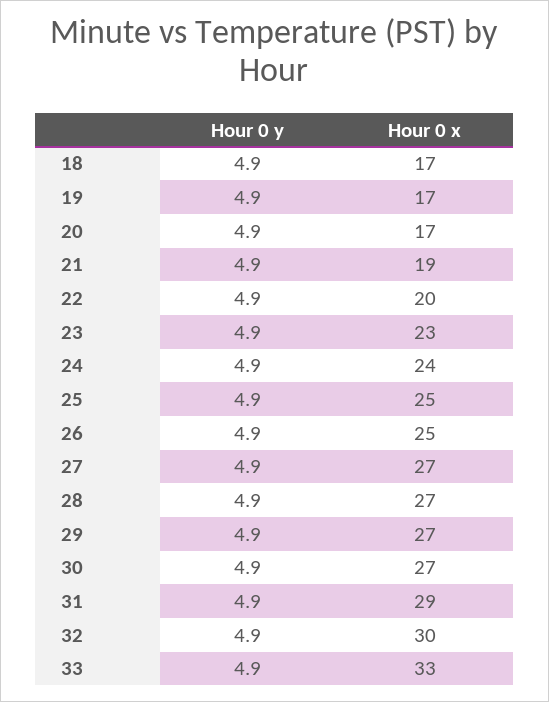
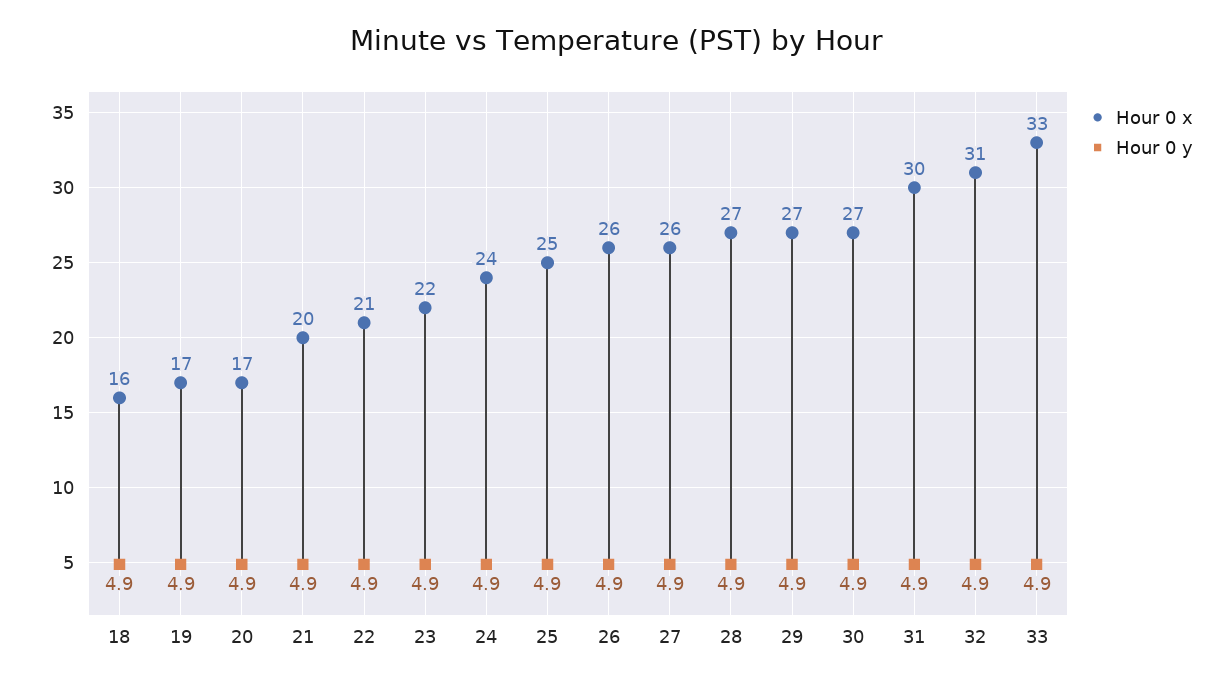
Hour 0 x, 18: 17 -> 16
Hour 0 x, 21: 19 -> 20
Hour 0 x, 22: 20 -> 21
Hour 0 x, 23: 23 -> 22
Hour 0 x, 26: 25 -> 26
Hour 0 x, 27: 27 -> 26
Hour 0 x, 31: 29 -> 30
Hour 0 x, 32: 30 -> 31

